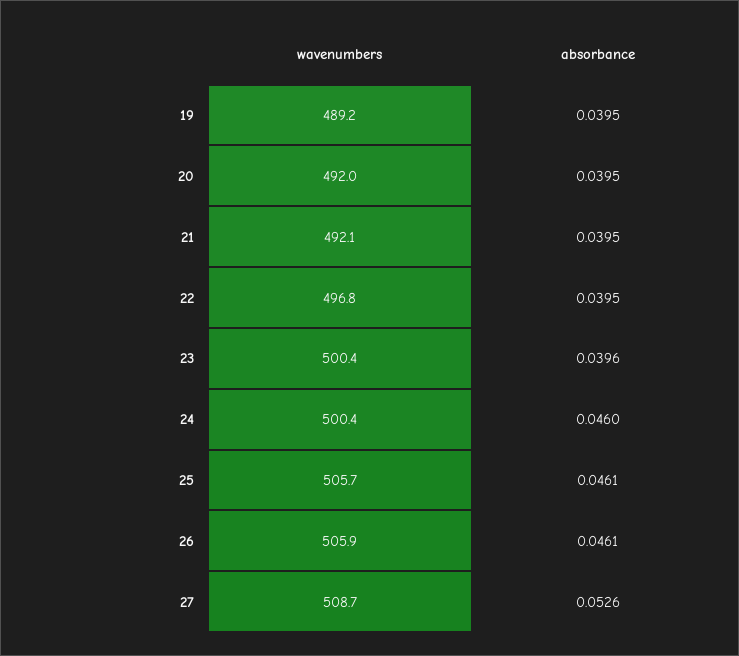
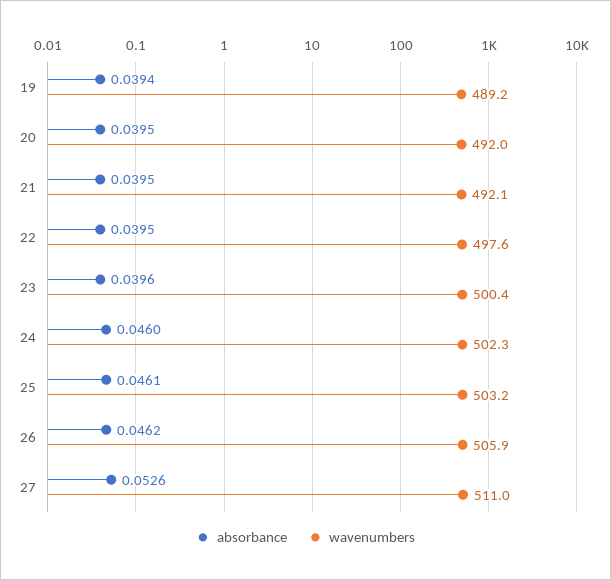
absorbance, 19: 0.0395 -> 0.0394
wavenumbers, 22: 496.8 -> 497.6
wavenumbers, 24: 500.4 -> 502.3
wavenumbers, 25: 505.7 -> 503.2
absorbance, 26: 0.0461 -> 0.0462
wavenumbers, 27: 508.7 -> 511

